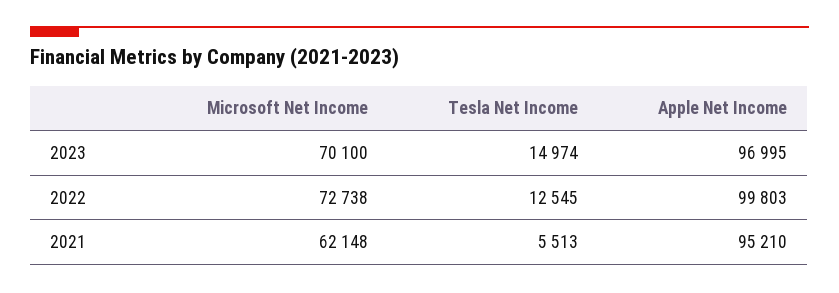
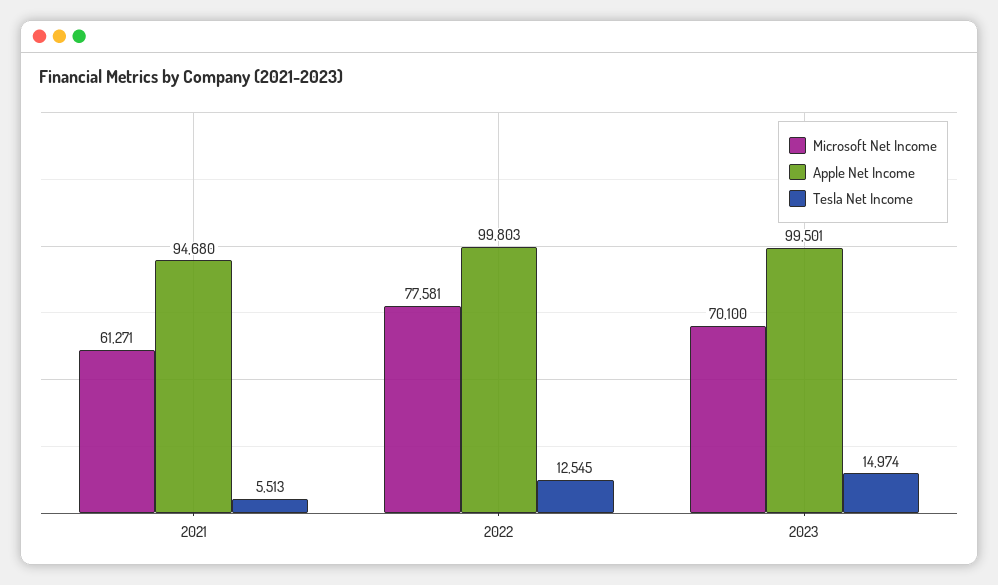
Apple Net Income, 2023: 96995 -> 99501
Microsoft Net Income, 2022: 72738 -> 77581
Microsoft Net Income, 2021: 62148 -> 61271
Apple Net Income, 2021: 95210 -> 94680

